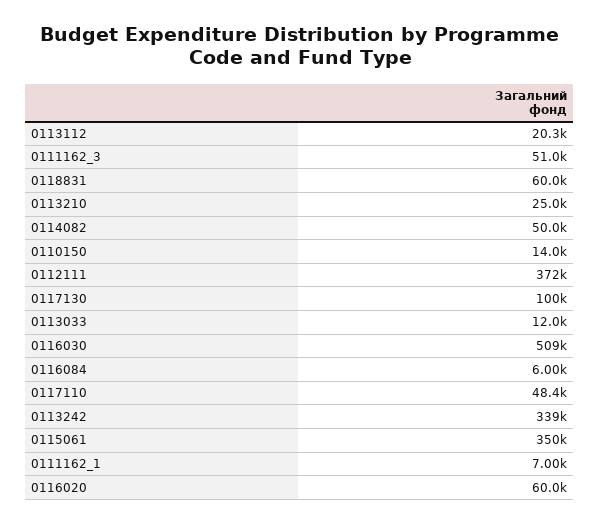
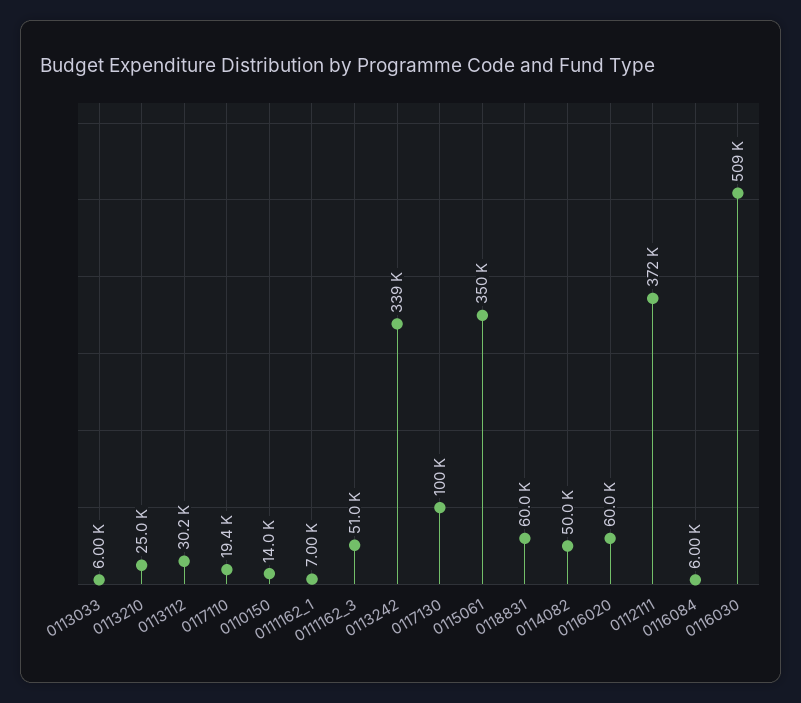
0113112: 20300 -> 30200
0113033: 12000 -> 6000
0117110: 48400 -> 19400

